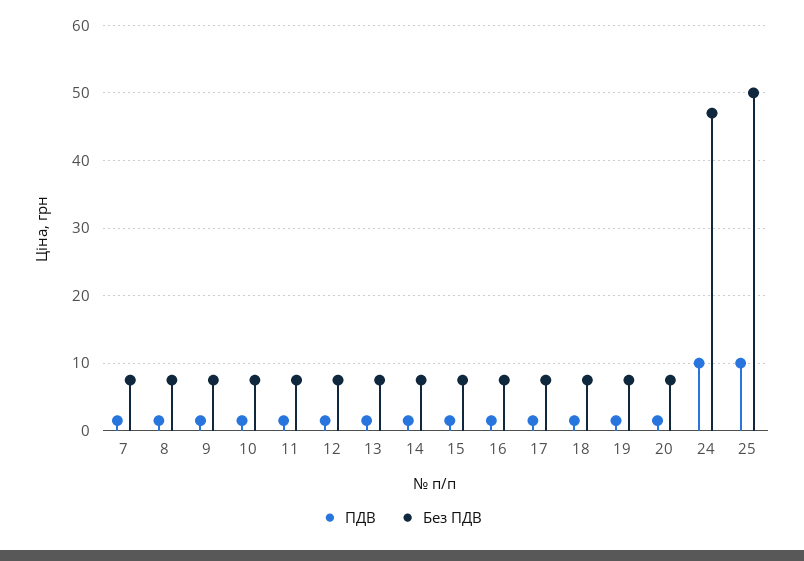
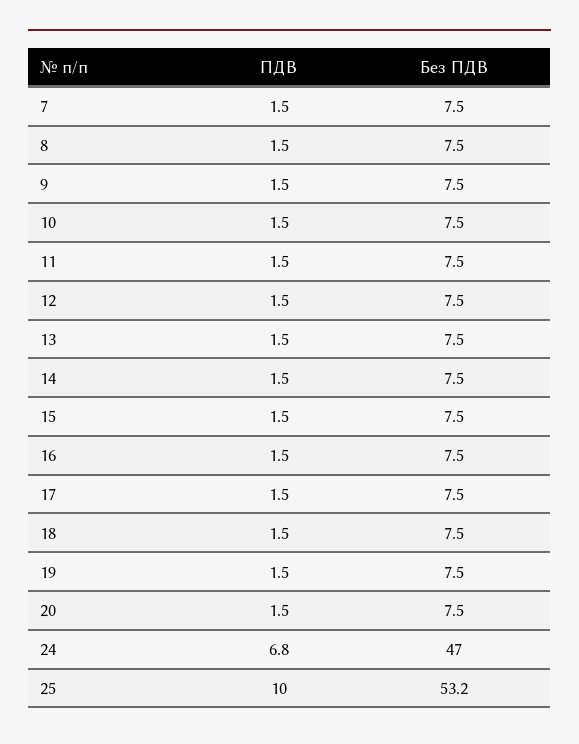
ПДВ, 24: 10 -> 6.8
Без ПДВ, 25: 50 -> 53.2

